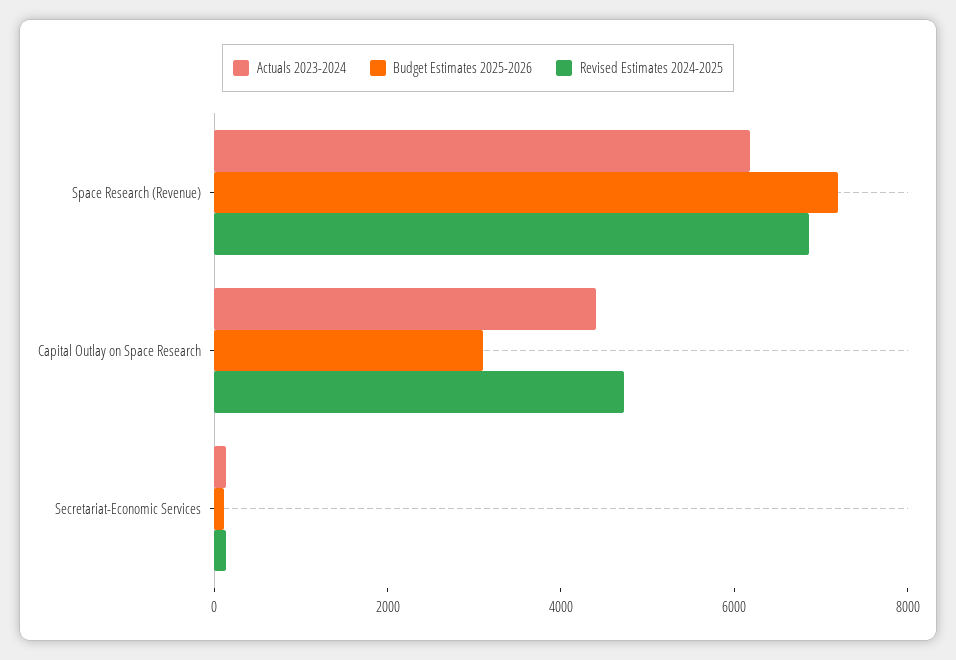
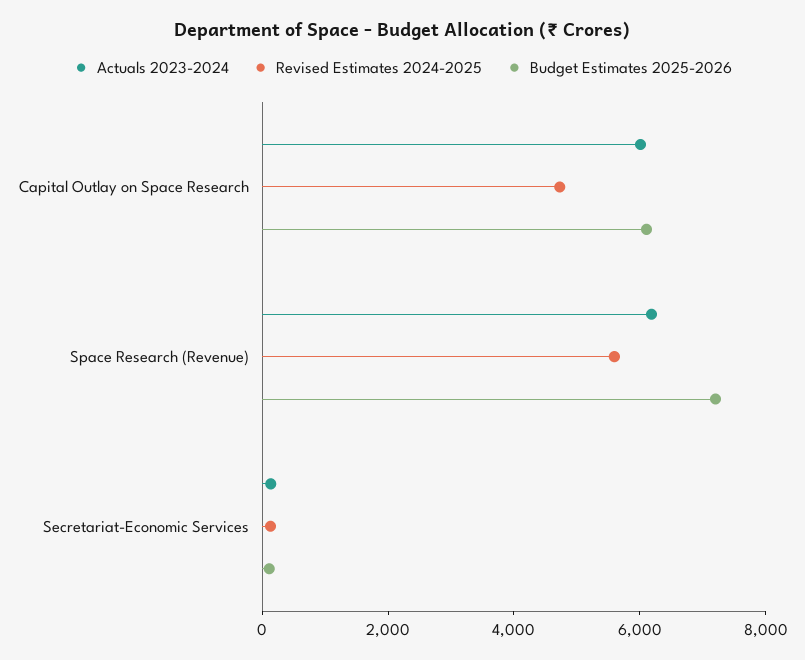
Revised Estimates 2024-2025, Space Research (Revenue): 7000 -> 5500
Actuals 2023-2024, Capital Outlay on Space Research: 4500 -> 6000
Budget Estimates 2025-2026, Capital Outlay on Space Research: 3000 -> 6000

